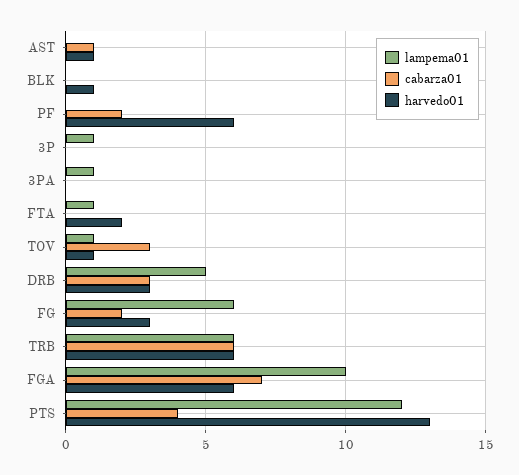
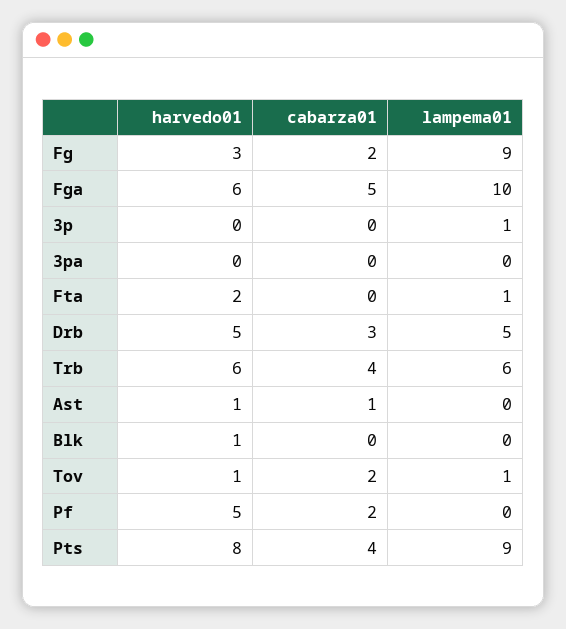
harvedo01, PF: 6 -> 5
lampema01, 3PA: 1 -> 0
cabarza01, TOV: 3 -> 2
harvedo01, DRB: 3 -> 5
lampema01, FG: 6 -> 9
cabarza01, TRB: 6 -> 4
cabarza01, FGA: 7 -> 5
lampema01, PTS: 12 -> 9
harvedo01, PTS: 13 -> 8

